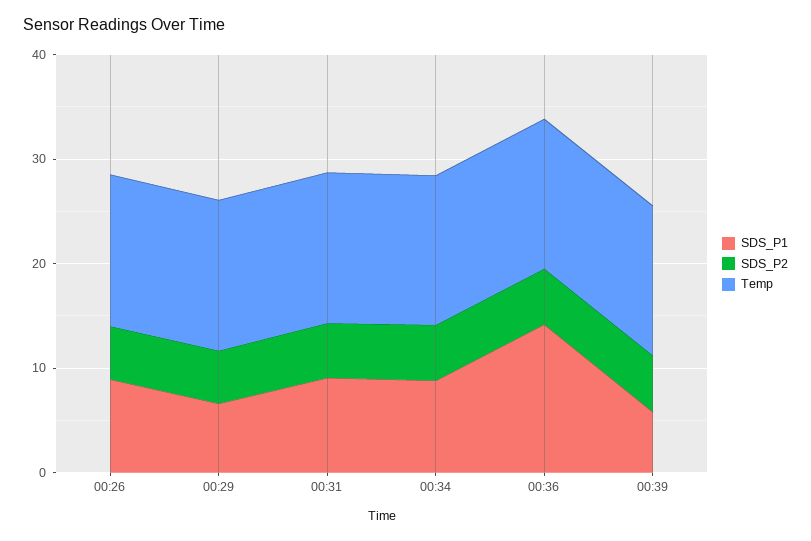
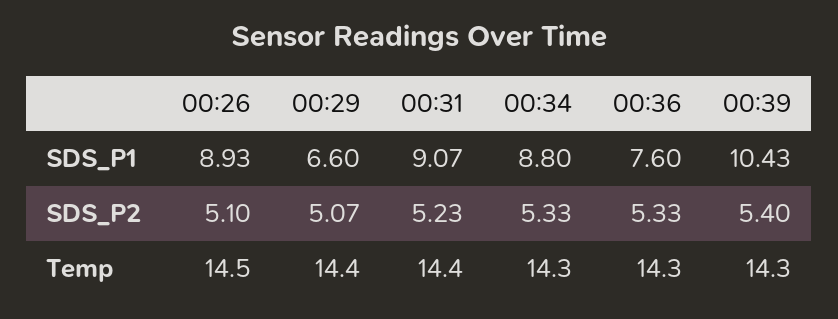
SDS_P1, 00:36: 14 -> 7.6
SDS_P1, 00:39: 6 -> 10.43

